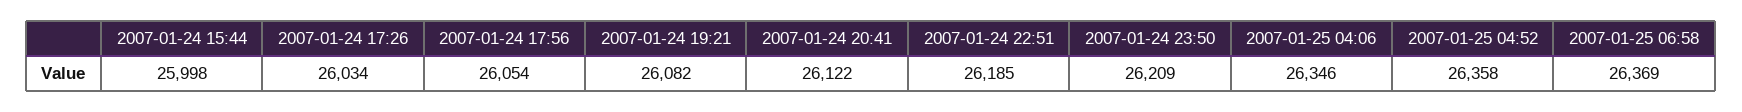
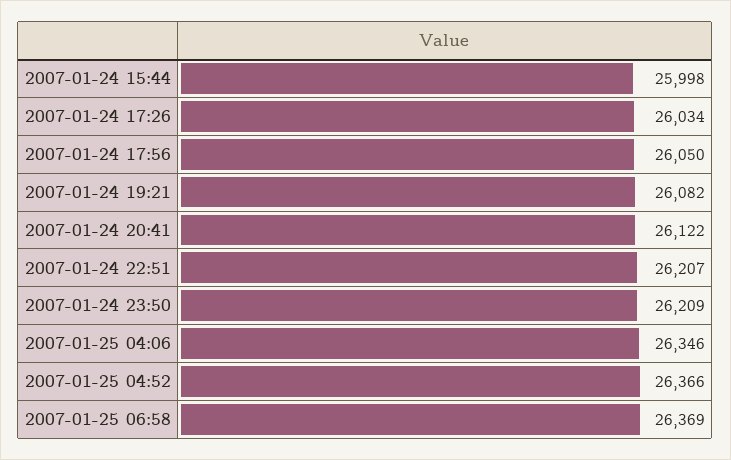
2007-01-24 17:56: 26054 -> 26050
2007-01-24 22:51: 26185 -> 26207
2007-01-25 04:52: 26358 -> 26366

